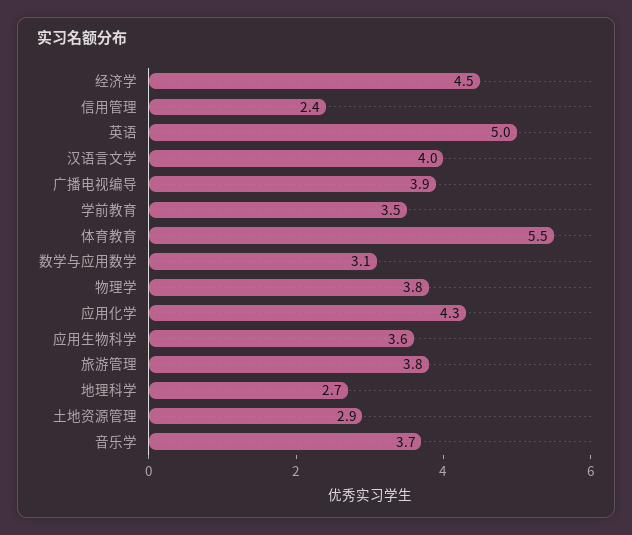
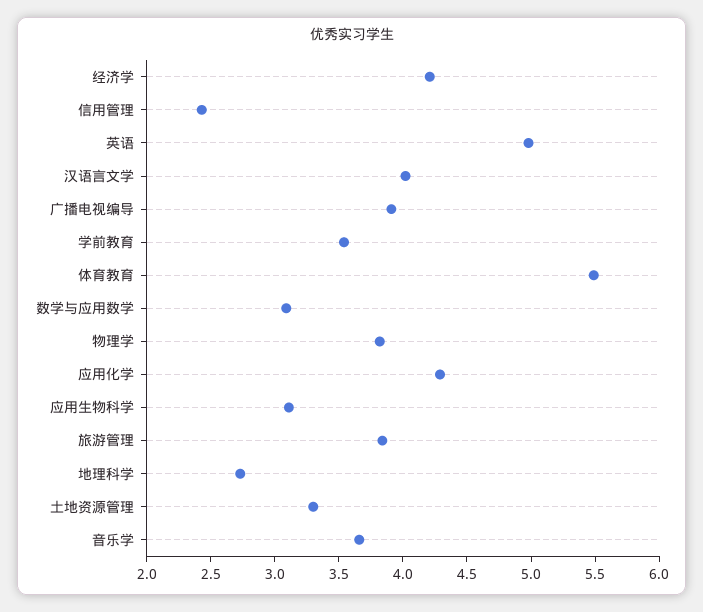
经济学: 4.5 -> 4.2
应用生物科学: 3.6 -> 3.1
土地资源管理: 2.9 -> 3.3

